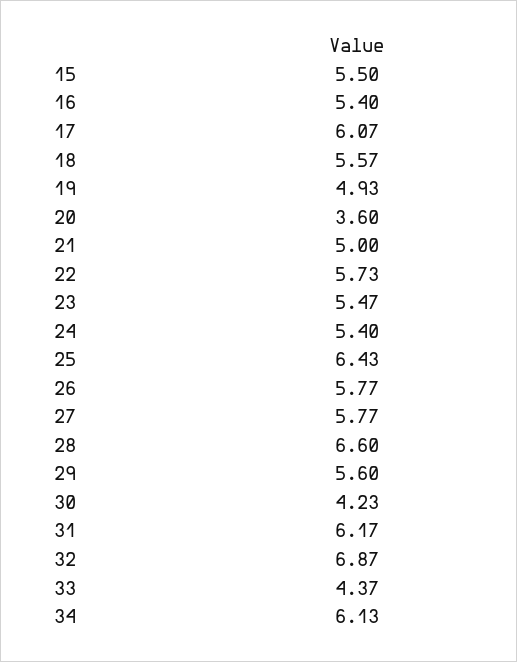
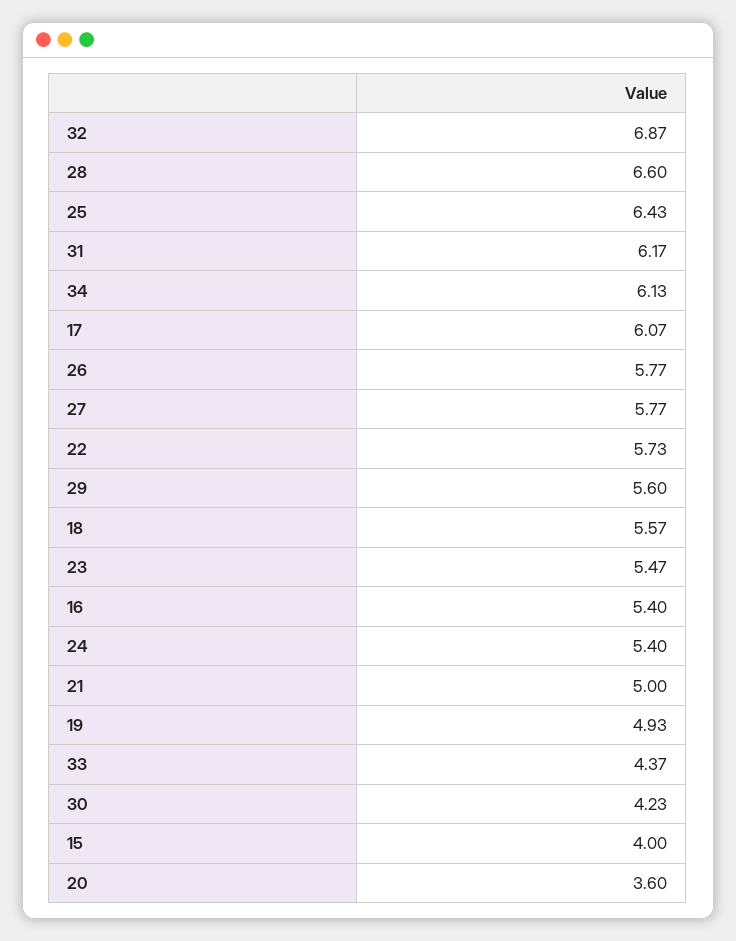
15: 5.5 -> 4

